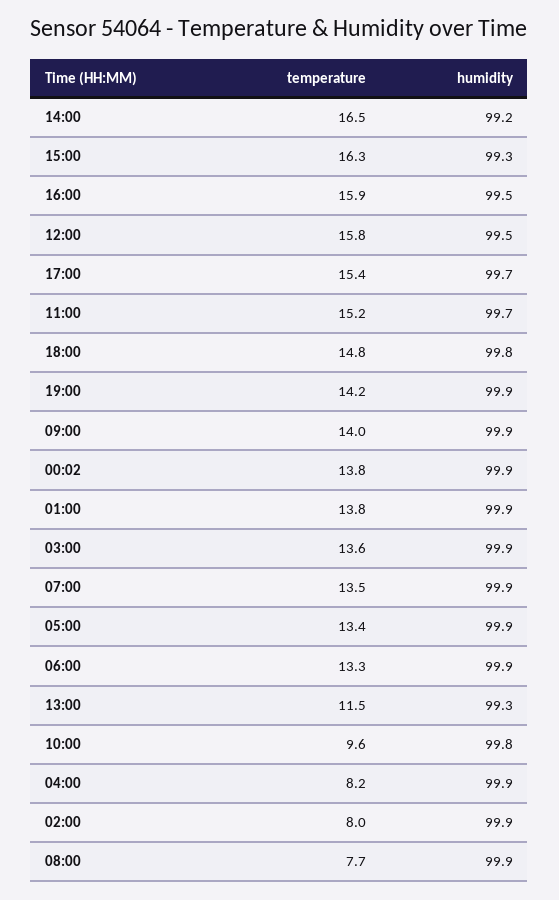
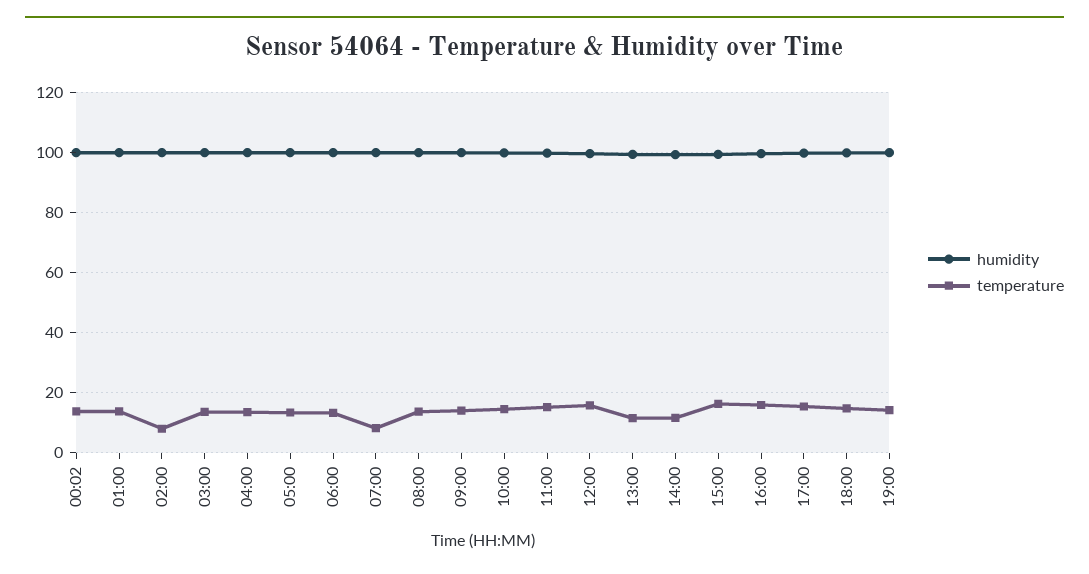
temperature, 14:00: 16.5 -> 12
temperature, 07:00: 13.5 -> 8
temperature, 10:00: 9.6 -> 14
temperature, 04:00: 8.2 -> 14
temperature, 08:00: 7.7 -> 14

